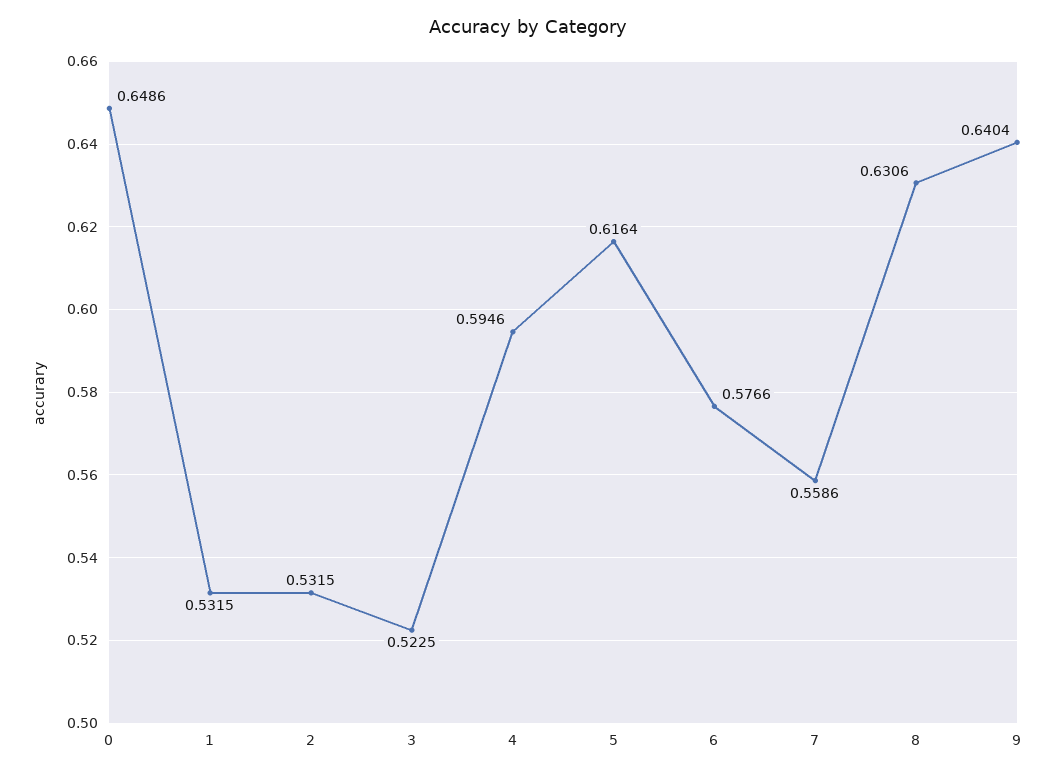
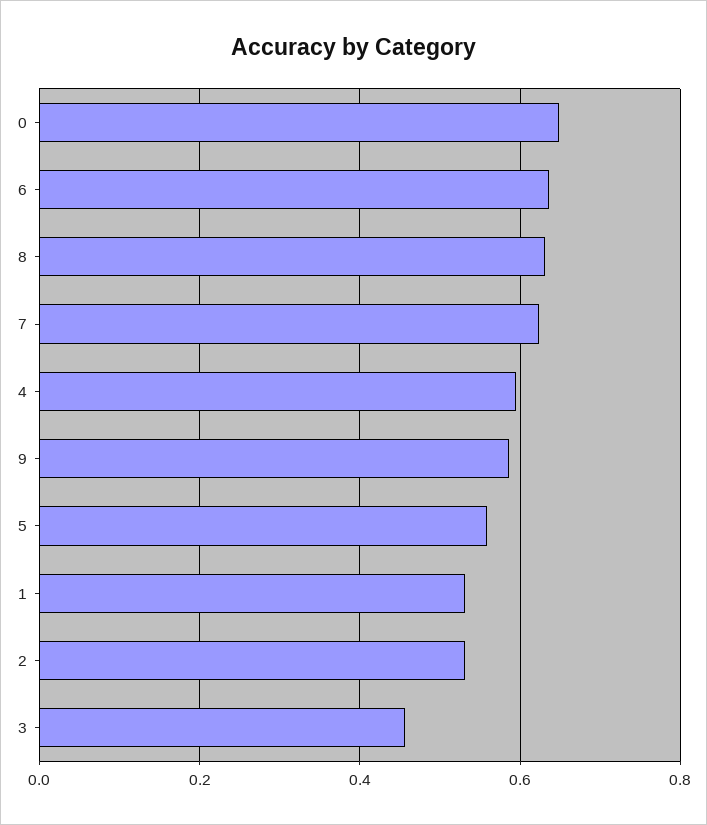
3: 0.5225 -> 0.46
5: 0.6164 -> 0.56
6: 0.5766 -> 0.64
7: 0.5586 -> 0.62
9: 0.6404 -> 0.58

